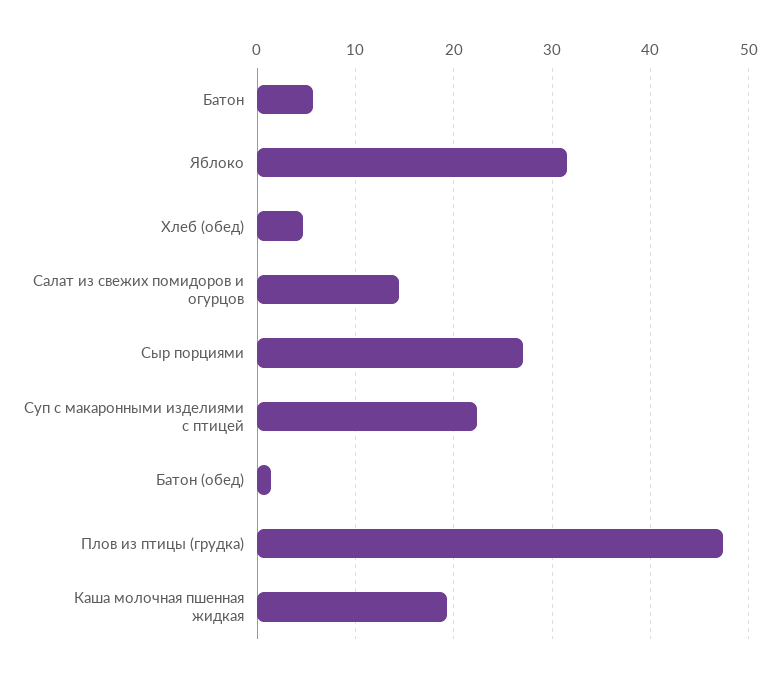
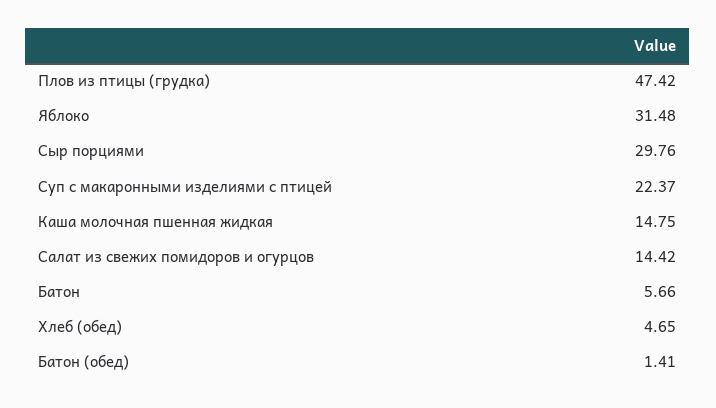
Сыр порциями: 27 -> 29.76
Каша молочная пшенная жидкая: 19 -> 14.75

